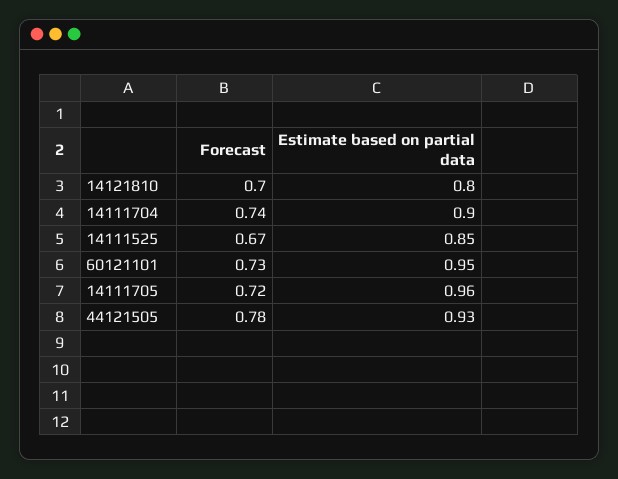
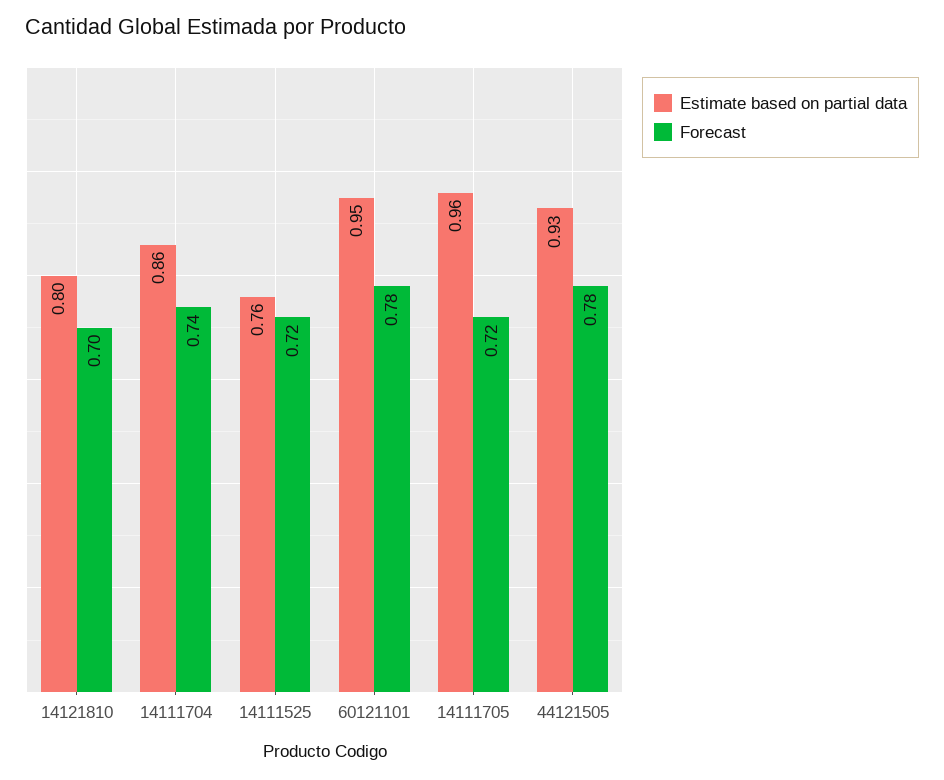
Estimate based on partial data, 14111704: 0.9 -> 0.86
Forecast, 14111525: 0.67 -> 0.72
Estimate based on partial data, 14111525: 0.85 -> 0.76
Forecast, 60121101: 0.73 -> 0.78

